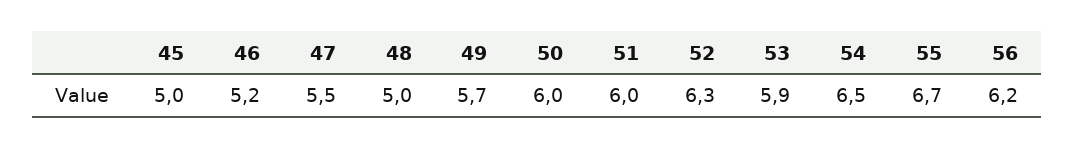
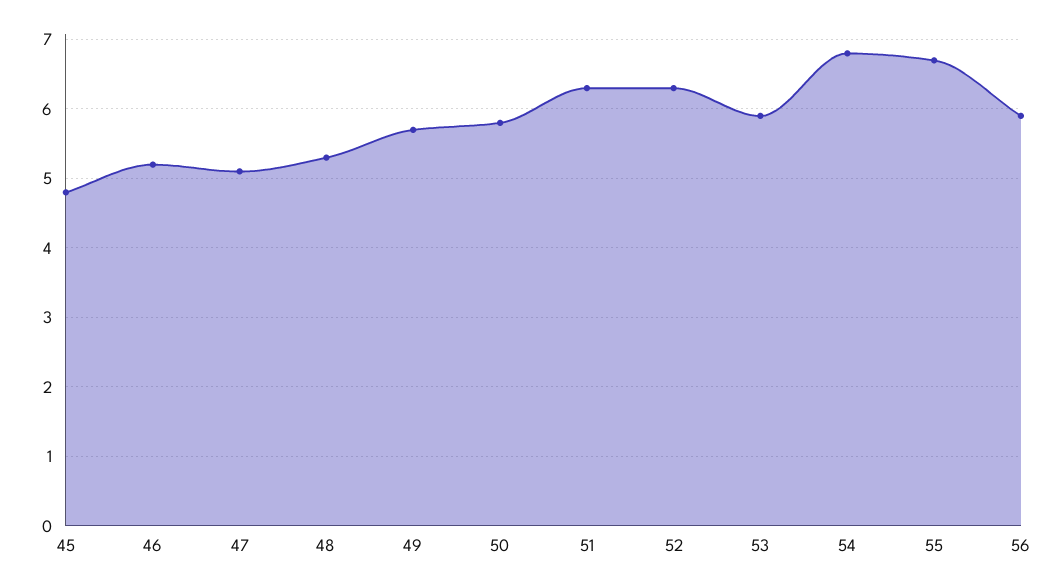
45: 5 -> 4.8
47: 5.5 -> 5.1
48: 5 -> 5.3
50: 6 -> 5.8
51: 6 -> 6.3
54: 6.5 -> 6.8
56: 6.2 -> 5.9

